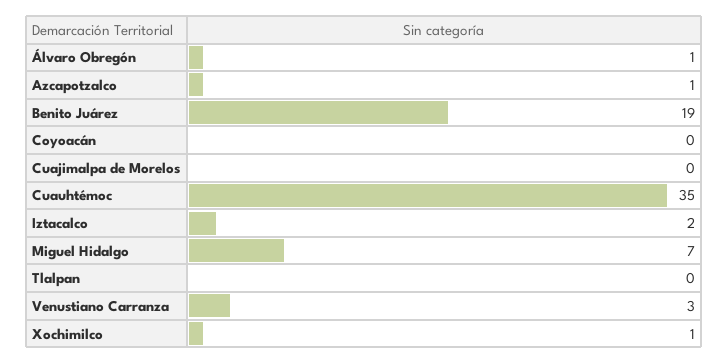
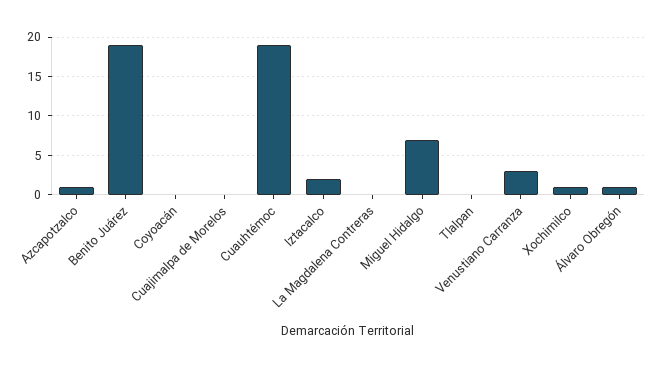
Cuauhtémoc: 35 -> 19
La Magdalena Contreras: none -> 0

